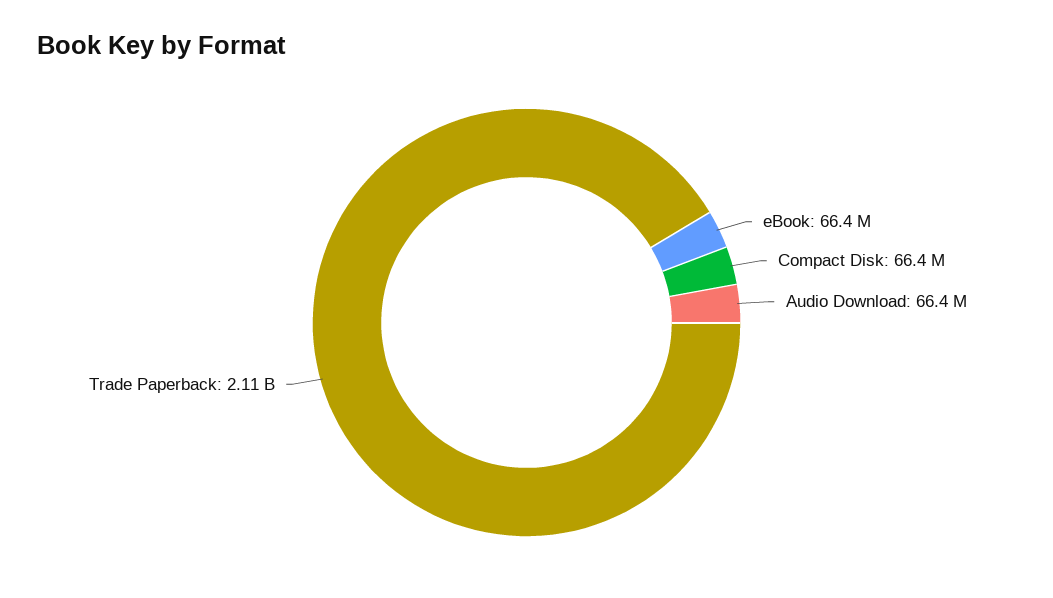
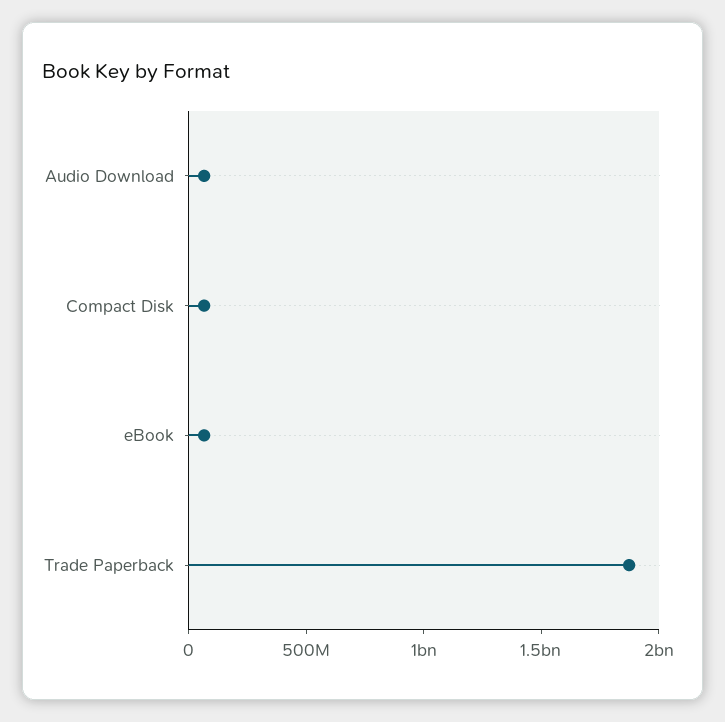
Trade Paperback: 2110000000 -> 1900000000

